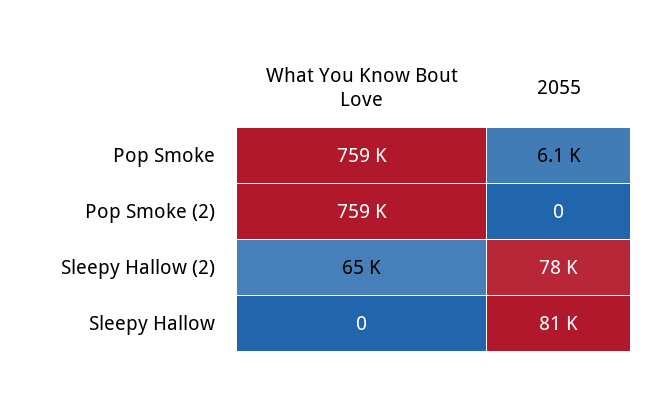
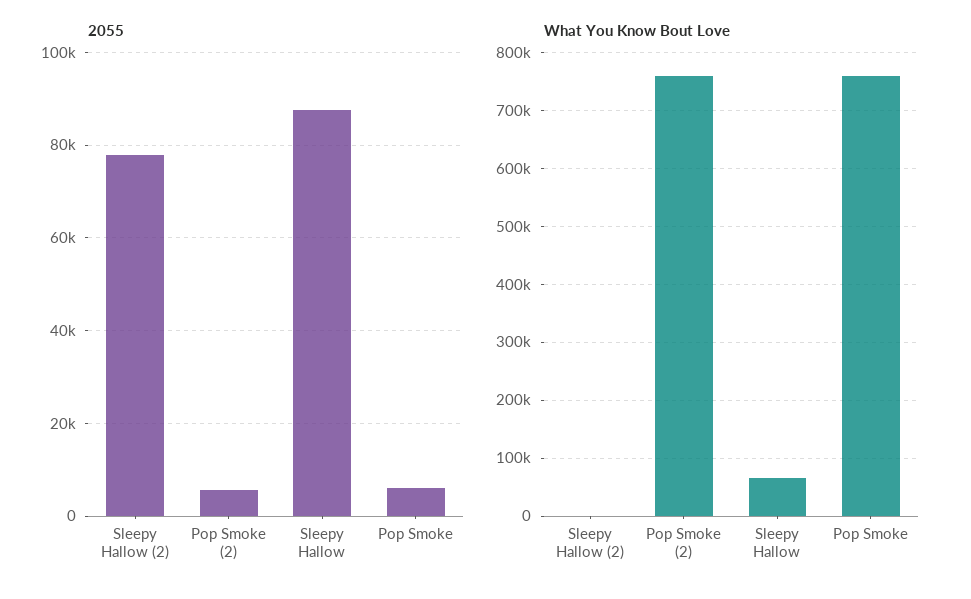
2055, Pop Smoke (2): 0 -> 6000
What You Know Bout Love, Sleepy Hallow (2): 65000 -> 0
What You Know Bout Love, Sleepy Hallow: 0 -> 60000
2055, Sleepy Hallow: 81000 -> 88000

